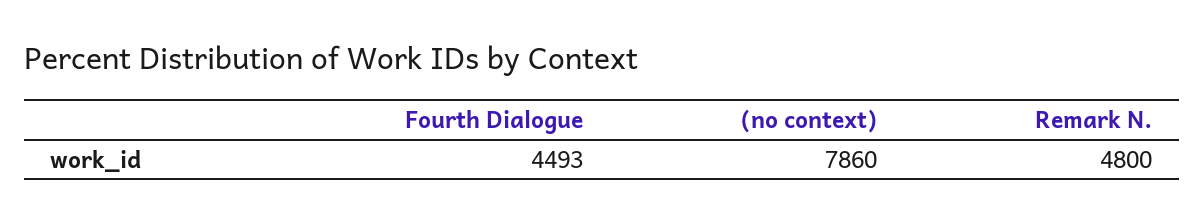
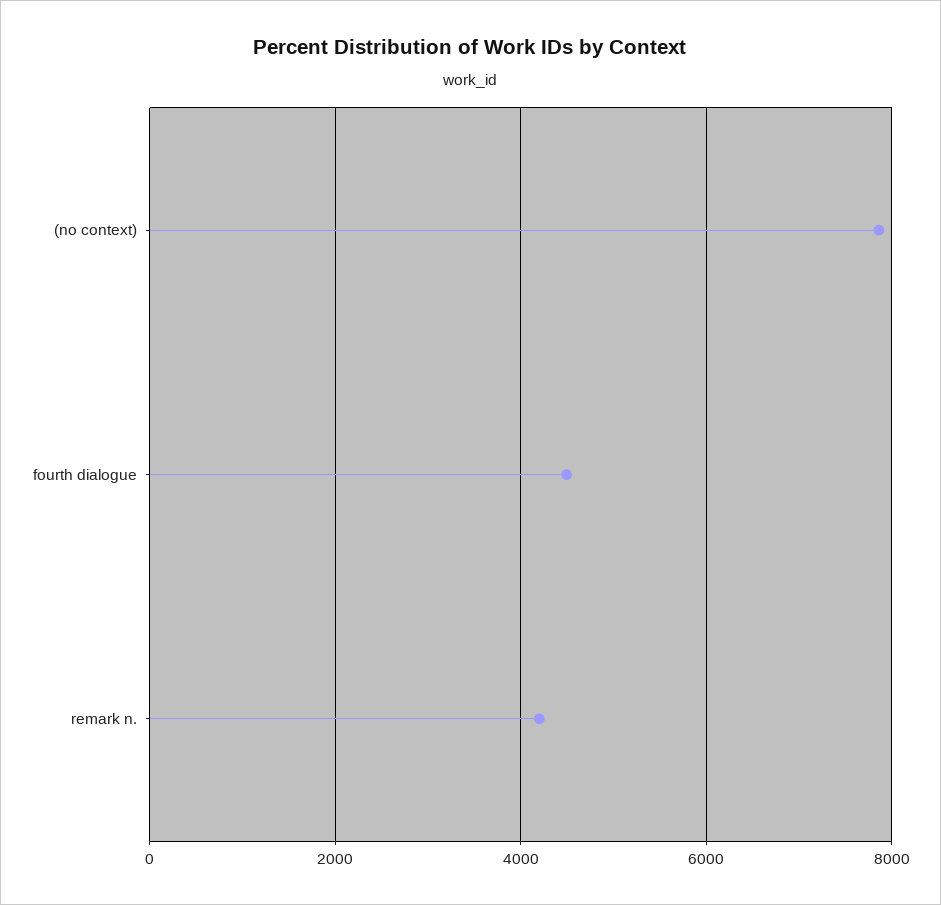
Remark N.: 4800 -> 4200

